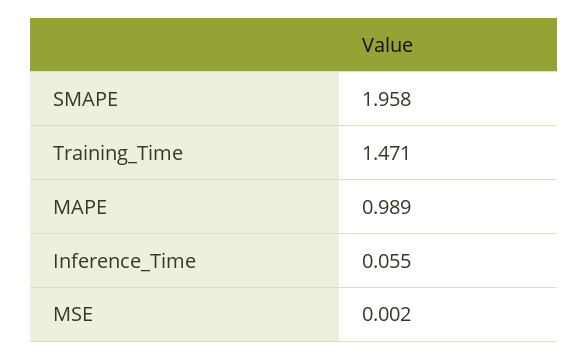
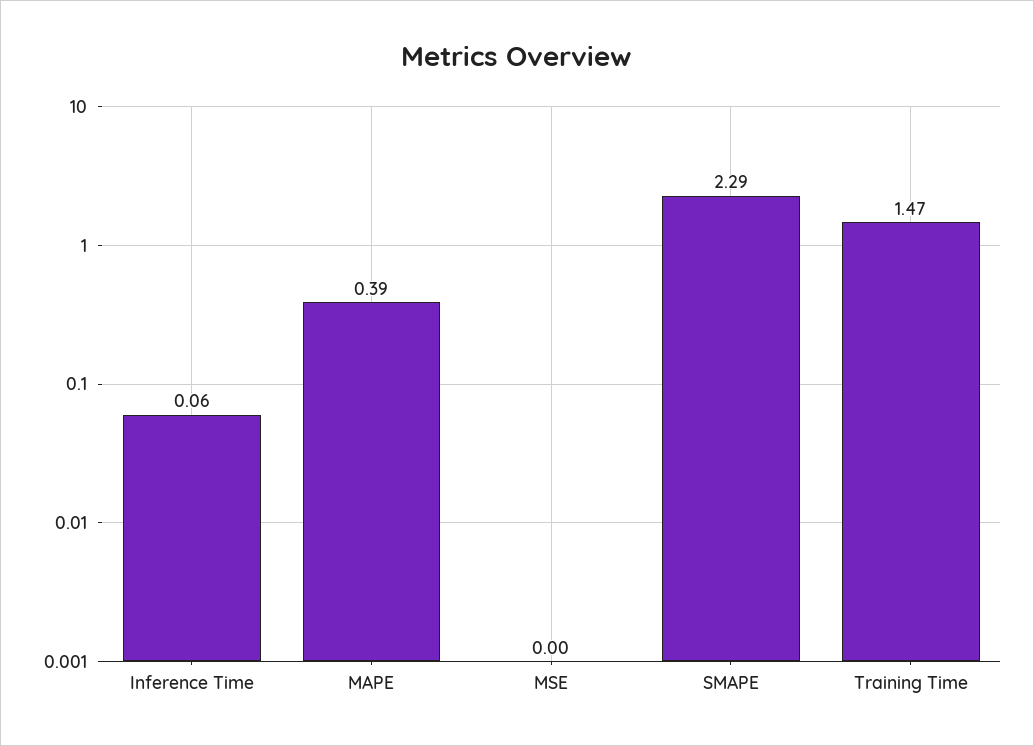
SMAPE: 1.958 -> 2.29
MAPE: 0.989 -> 0.39

